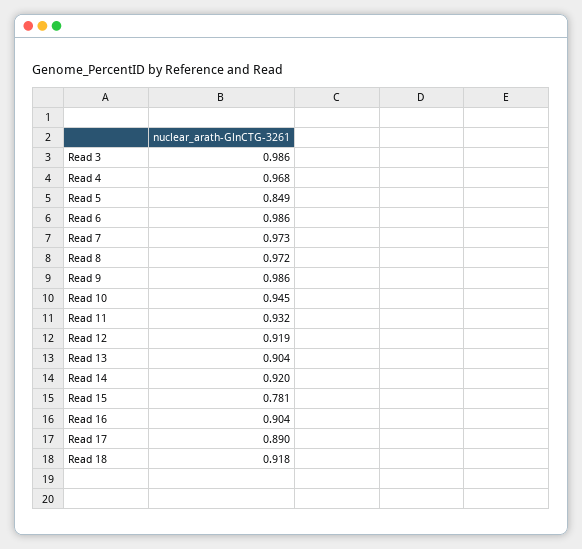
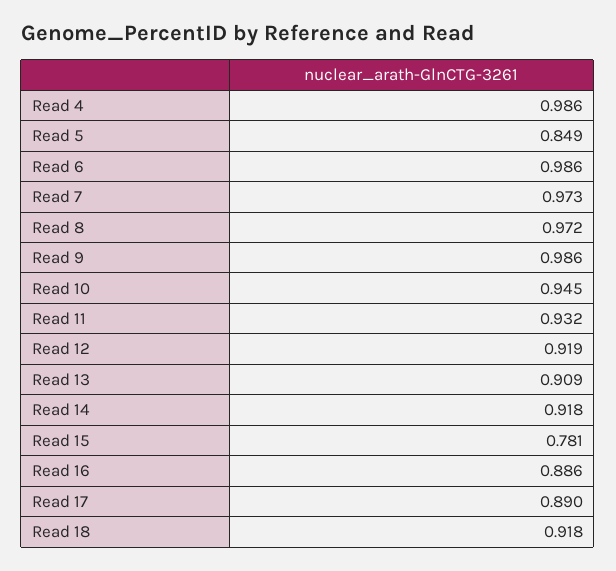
Read 3: 0.986 -> none
Read 4: 0.968 -> 0.986
Read 13: 0.904 -> 0.909
Read 14: 0.92 -> 0.918
Read 16: 0.904 -> 0.886

